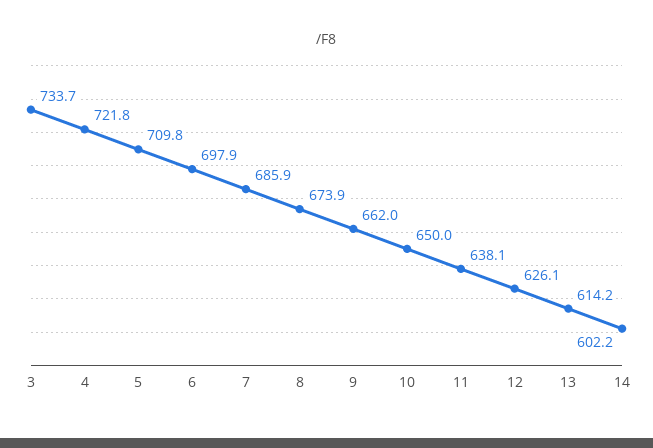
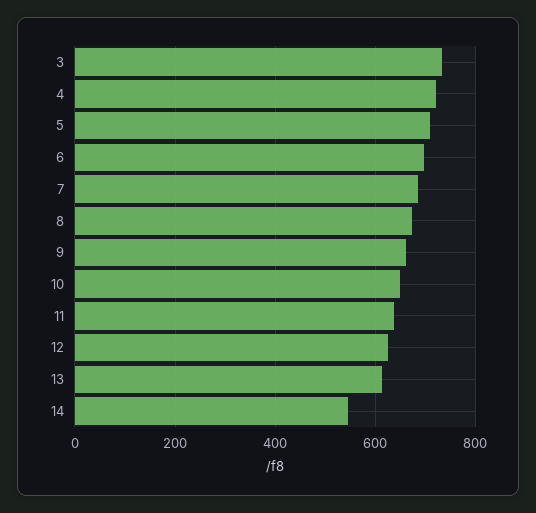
14: 602.2 -> 540

